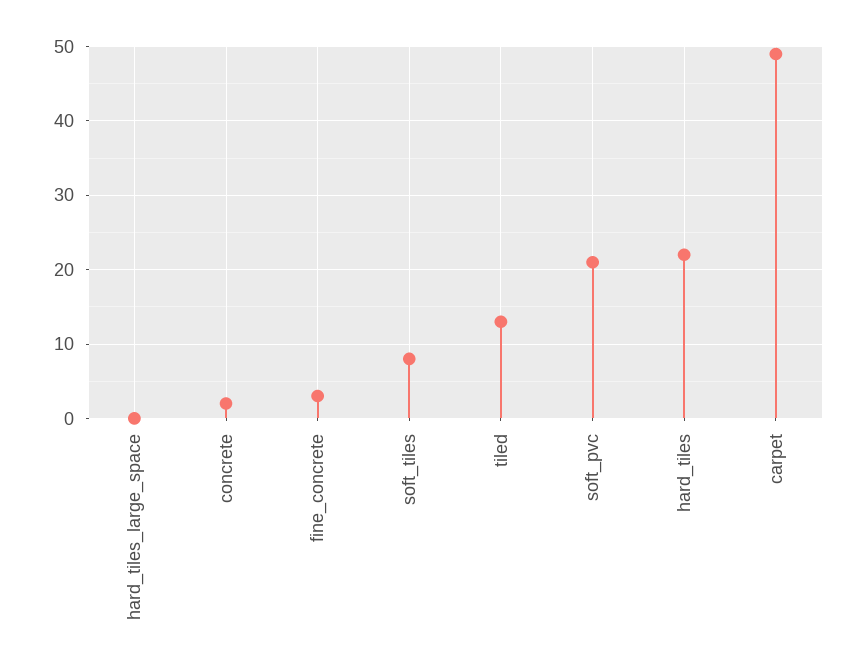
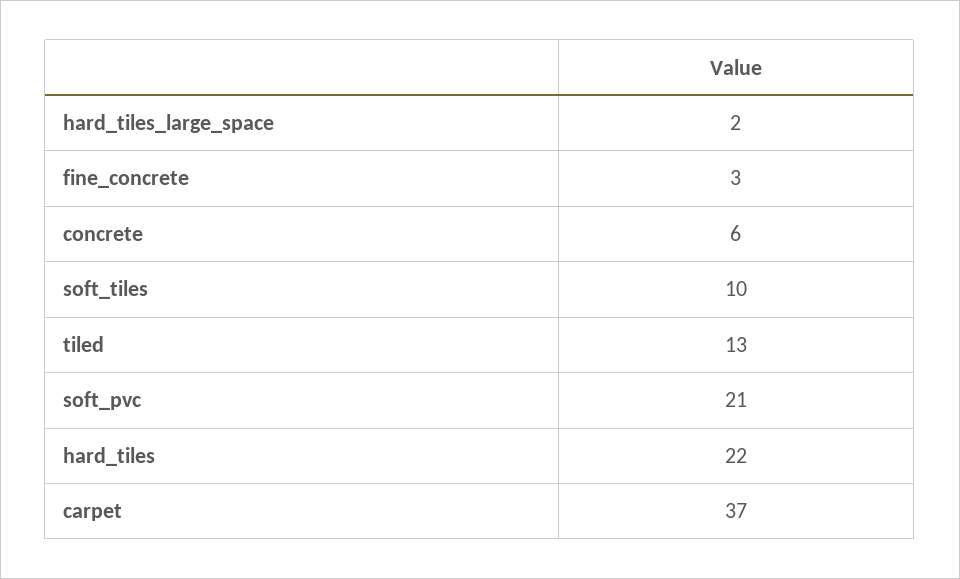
hard_tiles_large_space: 0 -> 2
concrete: 2 -> 6
soft_tiles: 8 -> 10
carpet: 49 -> 37

